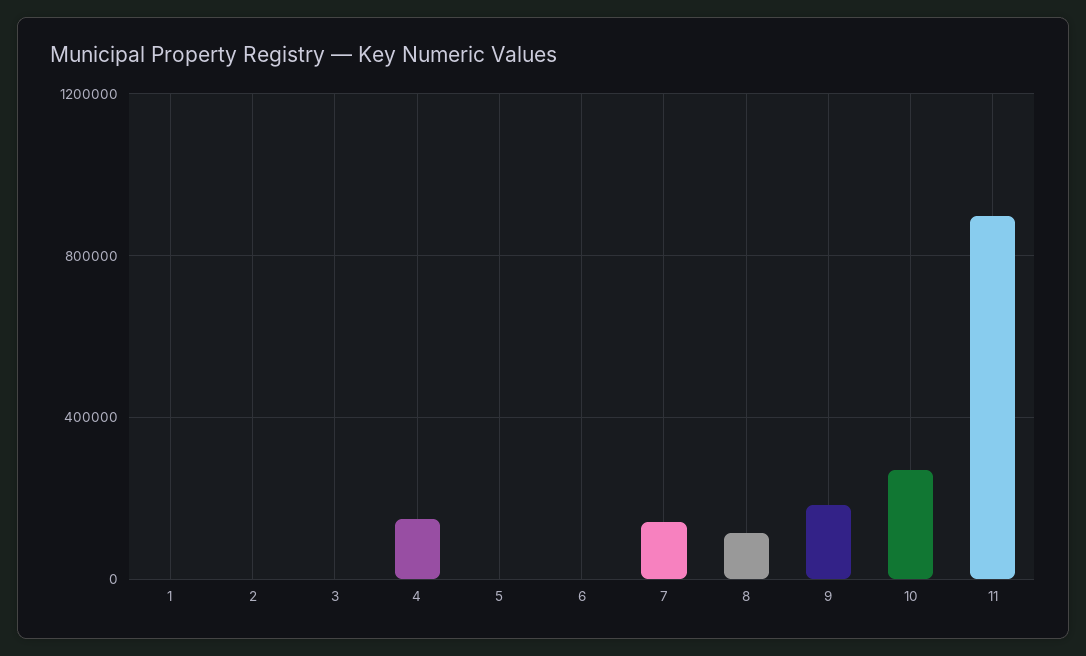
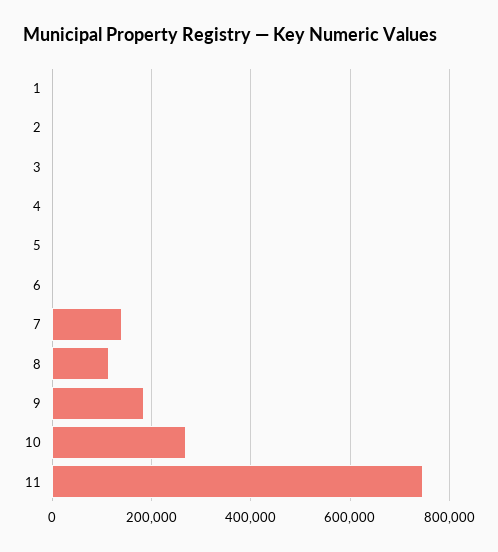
4: 150000 -> 0
11: 900000 -> 740000

